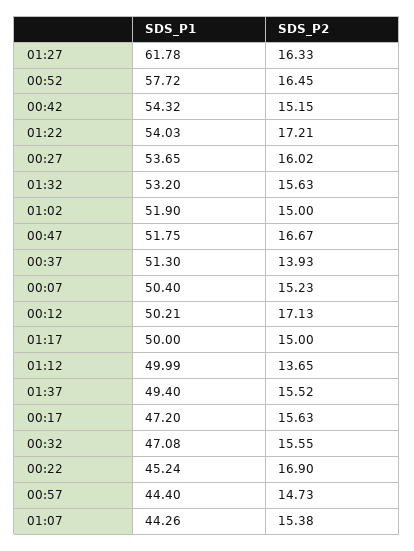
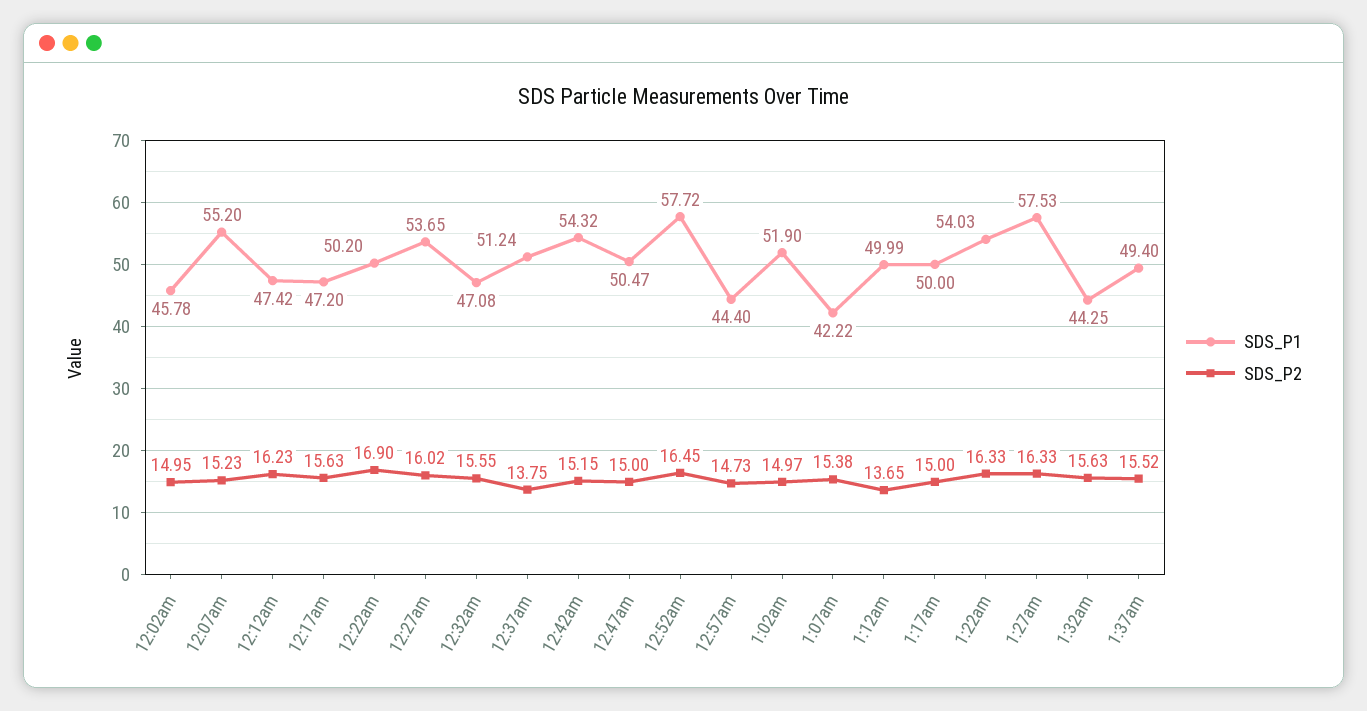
SDS_P1, 01:27: 61.78 -> 57.53
SDS_P2, 01:22: 17.21 -> 16.33
SDS_P1, 01:32: 53.2 -> 44.25
SDS_P2, 01:02: 15 -> 14.97
SDS_P1, 00:47: 51.75 -> 50.47
SDS_P2, 00:47: 16.67 -> 15
SDS_P1, 00:37: 51.3 -> 51.24
SDS_P2, 00:37: 13.93 -> 13.75
SDS_P1, 00:07: 50.4 -> 55.2
SDS_P1, 00:12: 50.21 -> 47.42
SDS_P2, 00:12: 17.13 -> 16.23
SDS_P1, 00:22: 45.24 -> 50.2
SDS_P1, 01:07: 44.26 -> 42.22
SDS_P1, 12:02am: none -> 45.78
SDS_P2, 12:02am: none -> 14.95

